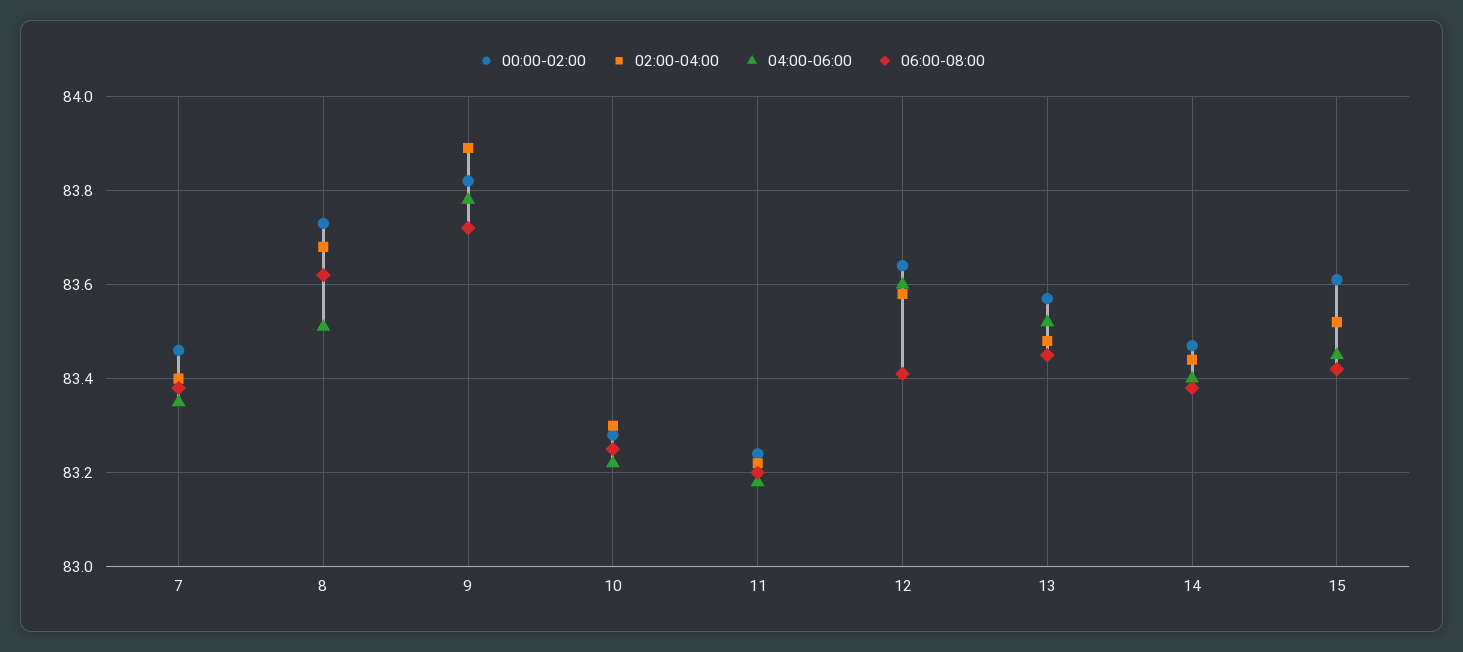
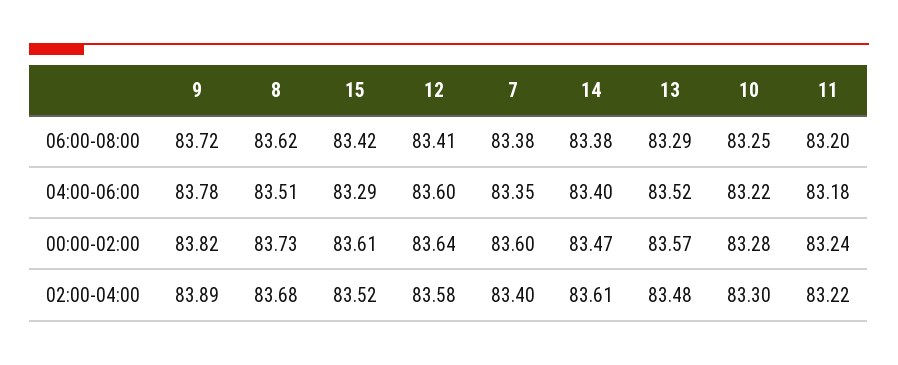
00:00-02:00, 7: 83.45 -> 83.6
06:00-08:00, 13: 83.45 -> 83.29
02:00-04:00, 14: 83.45 -> 83.61
04:00-06:00, 15: 83.45 -> 83.29

